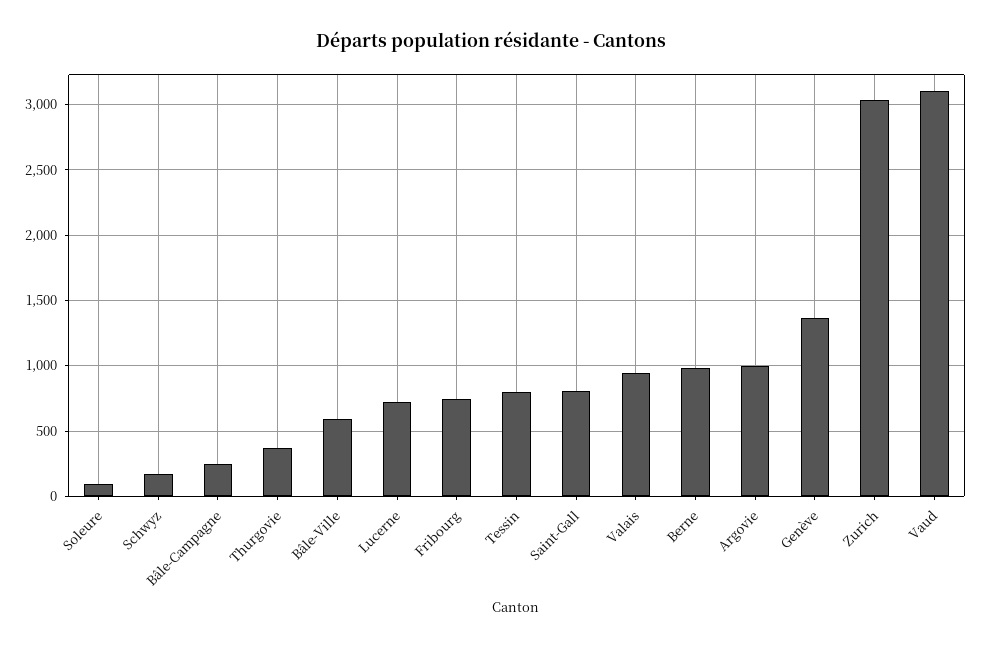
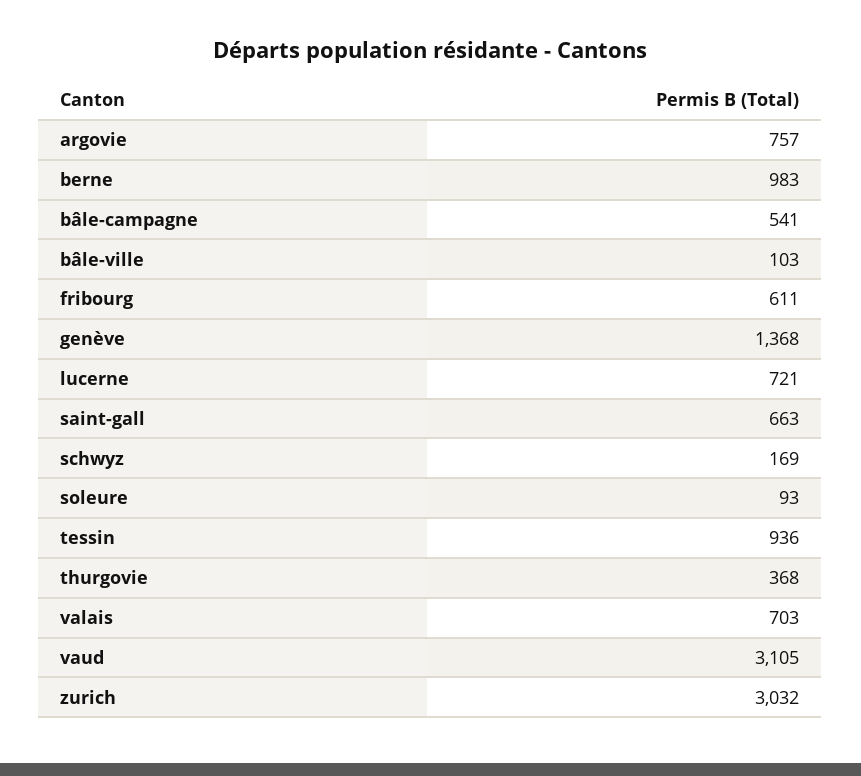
Bâle-Campagne: 250 -> 541
Bâle-Ville: 600 -> 103
Fribourg: 750 -> 611
Tessin: 800 -> 936
Saint-Gall: 800 -> 663
Valais: 950 -> 703
Argovie: 1000 -> 757

